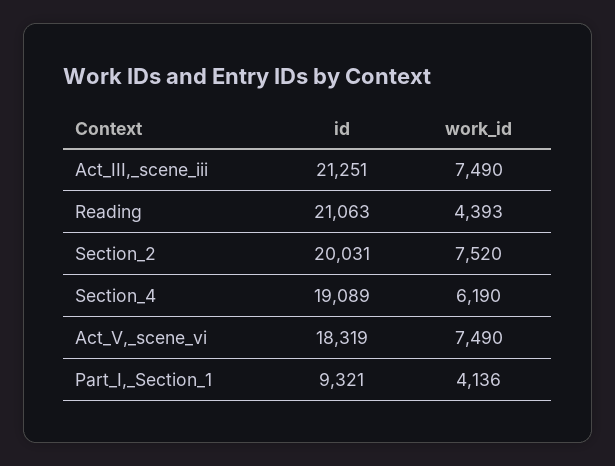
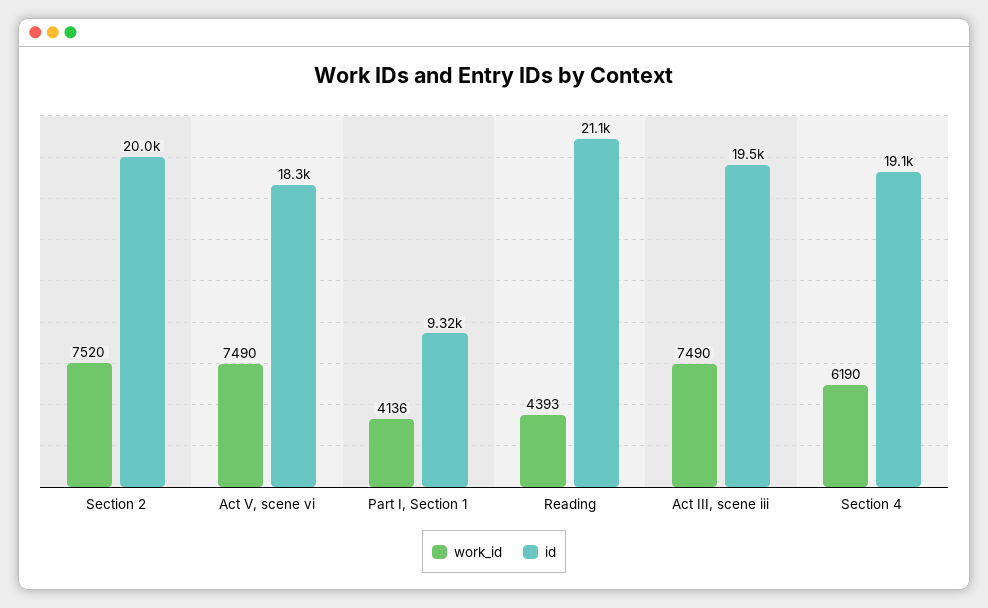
id, Act_III,_scene_iii: 21251 -> 19500

